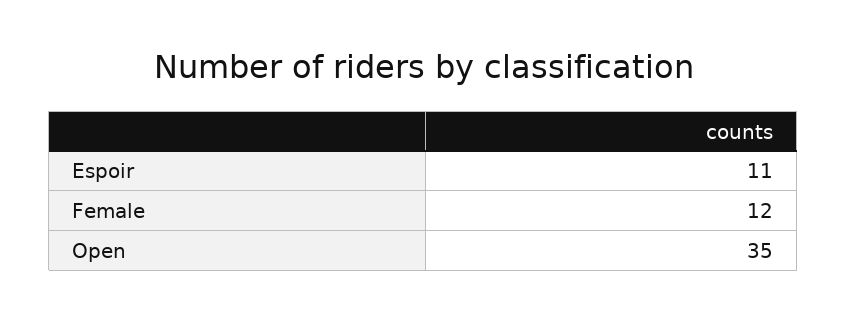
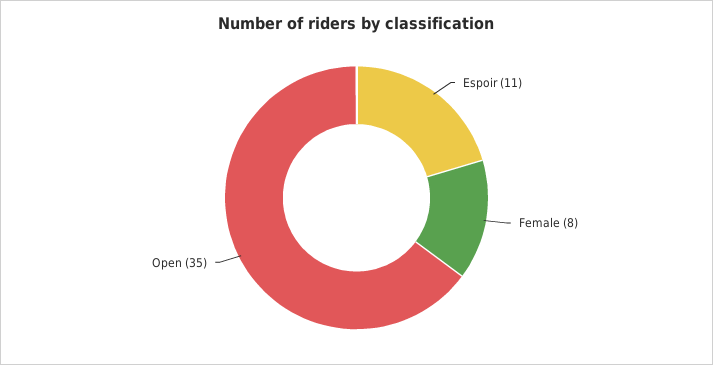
Female: 12 -> 8

